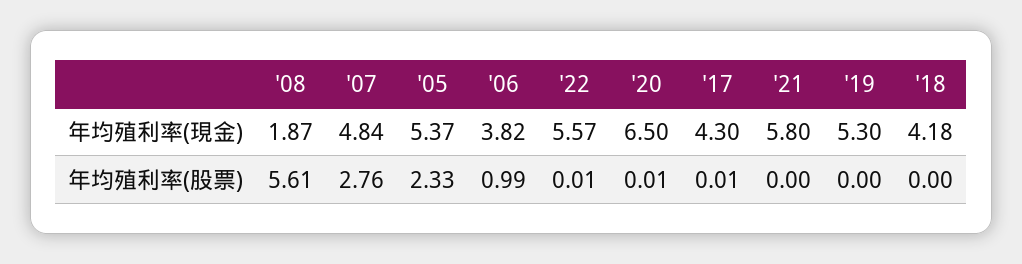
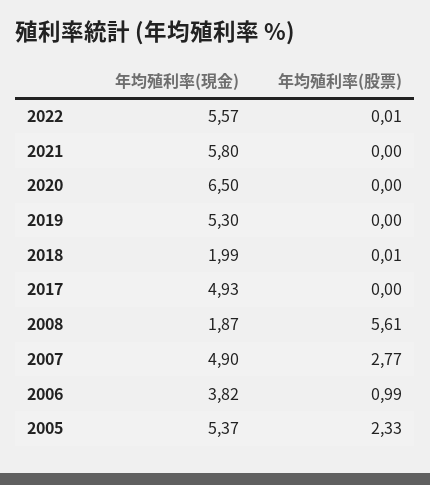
'07, 年均殖利率(現金): 4.84 -> 4.9
'17, 年均殖利率(現金): 4.3 -> 4.93
'18, 年均殖利率(現金): 4.18 -> 1.99
'07, 年均殖利率(股票): 2.76 -> 2.77
'20, 年均殖利率(股票): 0.01 -> 0
'17, 年均殖利率(股票): 0.01 -> 0
'18, 年均殖利率(股票): 0 -> 0.01

